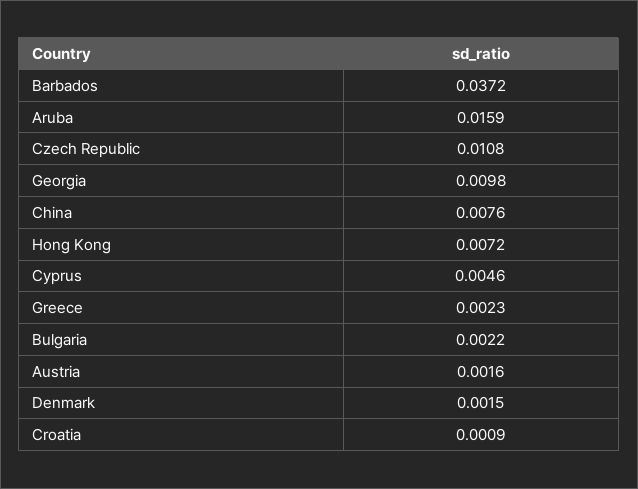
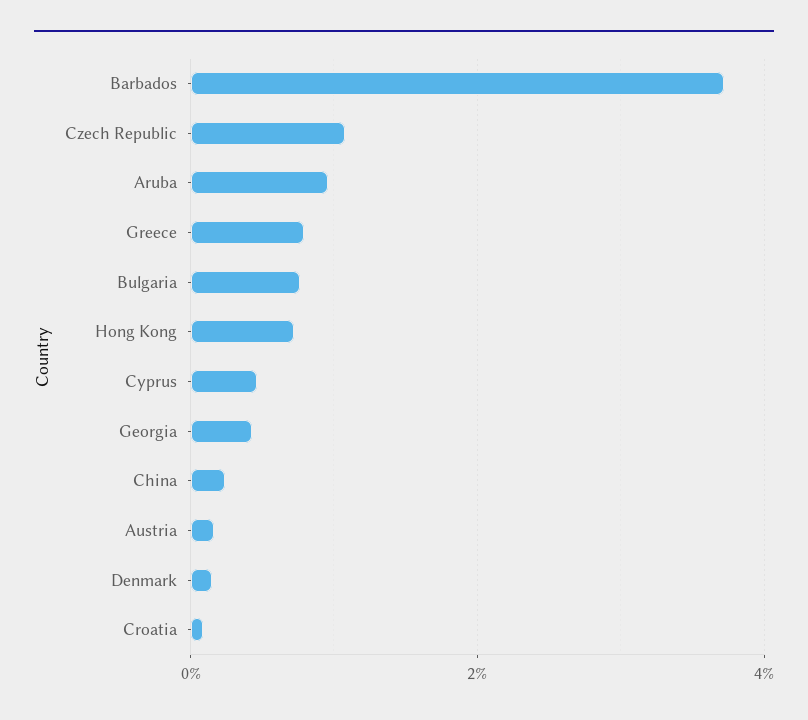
Aruba: 0.0159 -> 0.01
Georgia: 0.0098 -> 0.004
China: 0.0076 -> 0.002
Greece: 0.0023 -> 0.008
Bulgaria: 0.0022 -> 0.008

